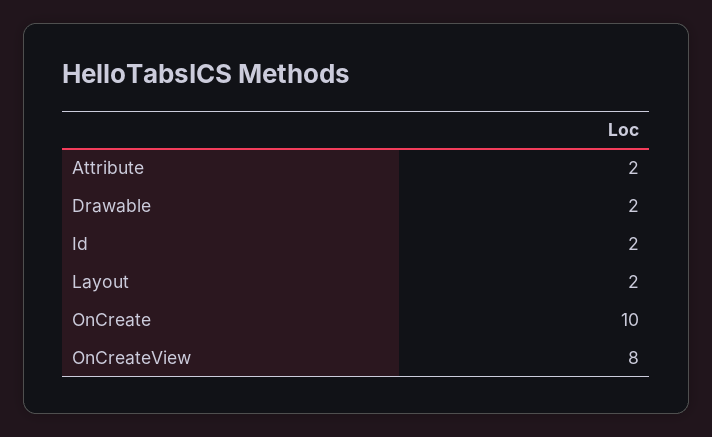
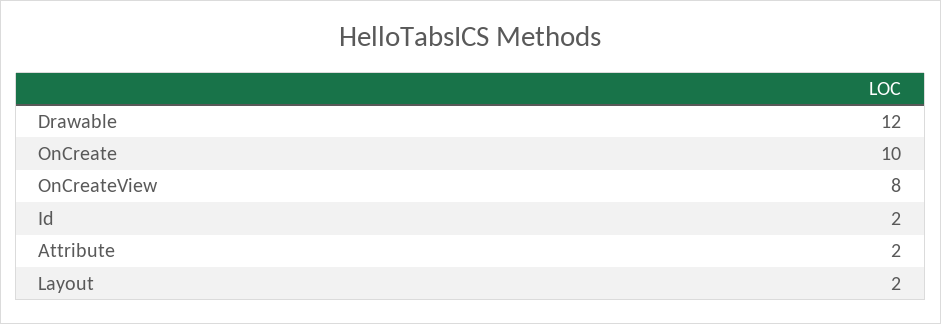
Drawable: 2 -> 12

